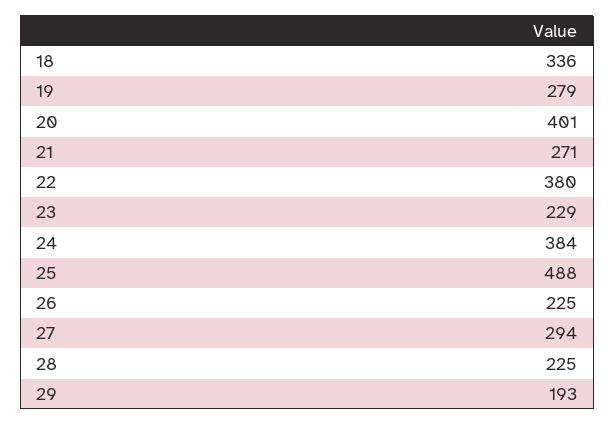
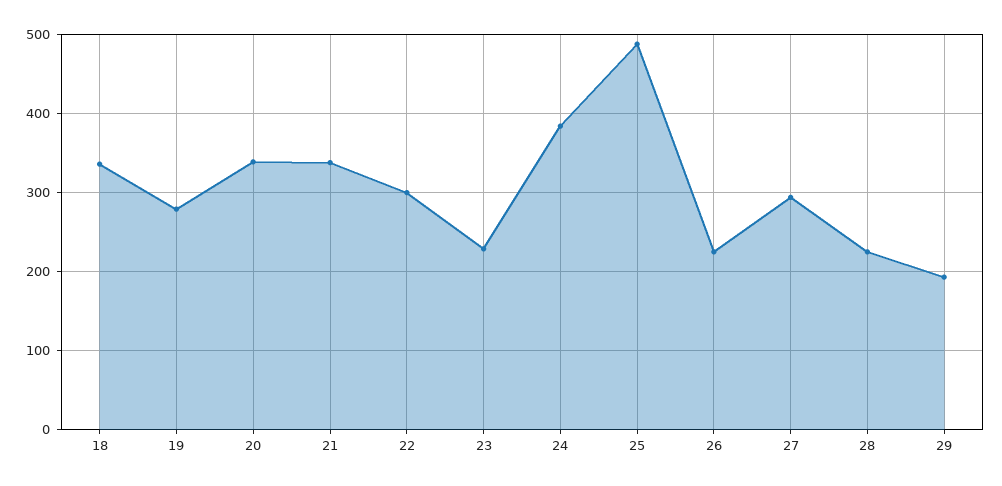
20: 401 -> 340
21: 271 -> 340
22: 380 -> 300

